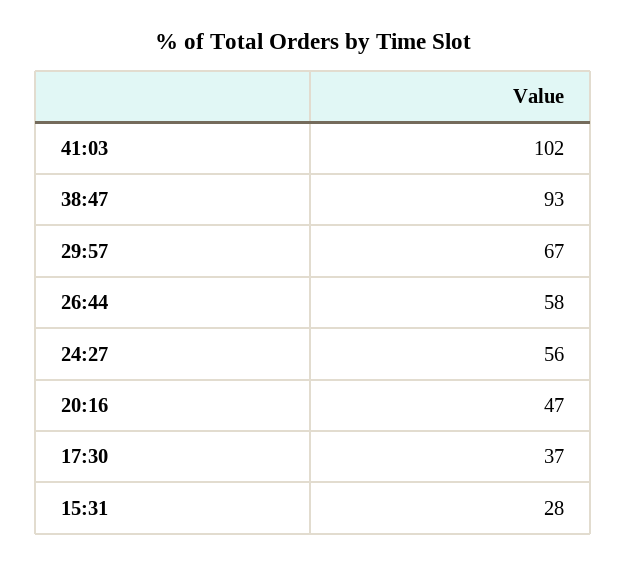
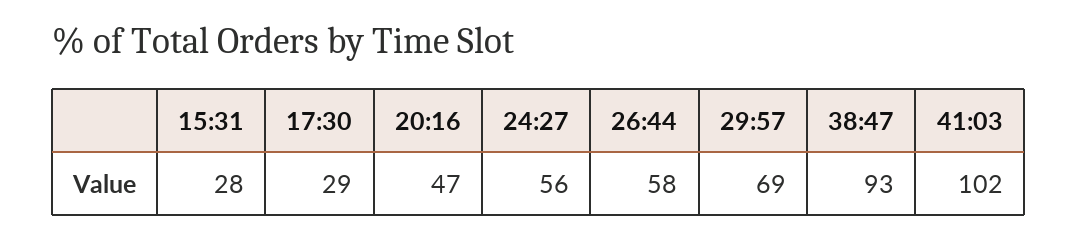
29:57: 67 -> 69
17:30: 37 -> 29

